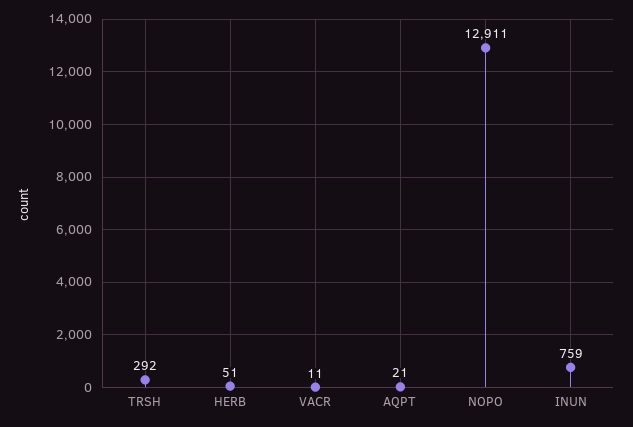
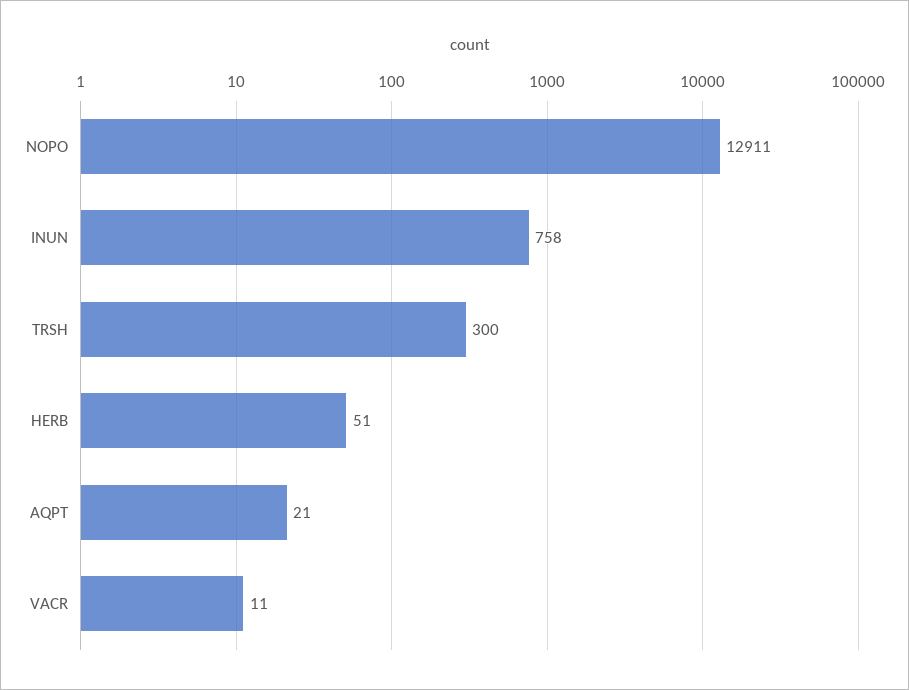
TRSH: 292 -> 300
INUN: 759 -> 758

